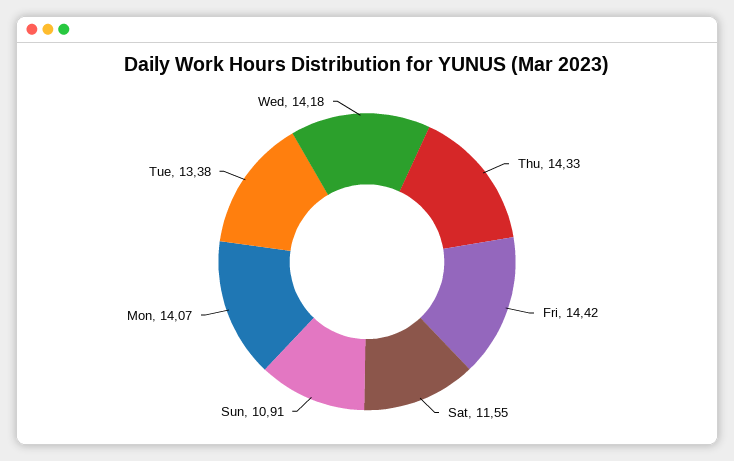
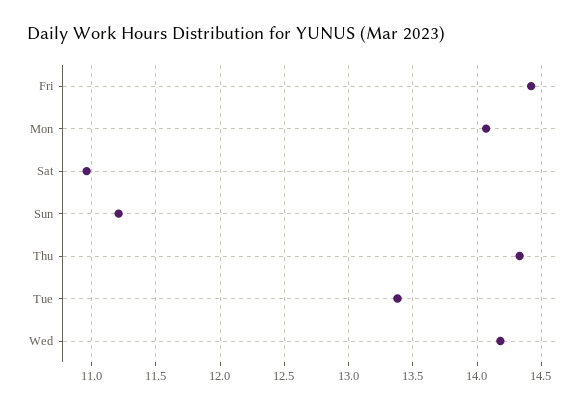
Sat: 11.55 -> 10.95
Sun: 10.91 -> 11.2

